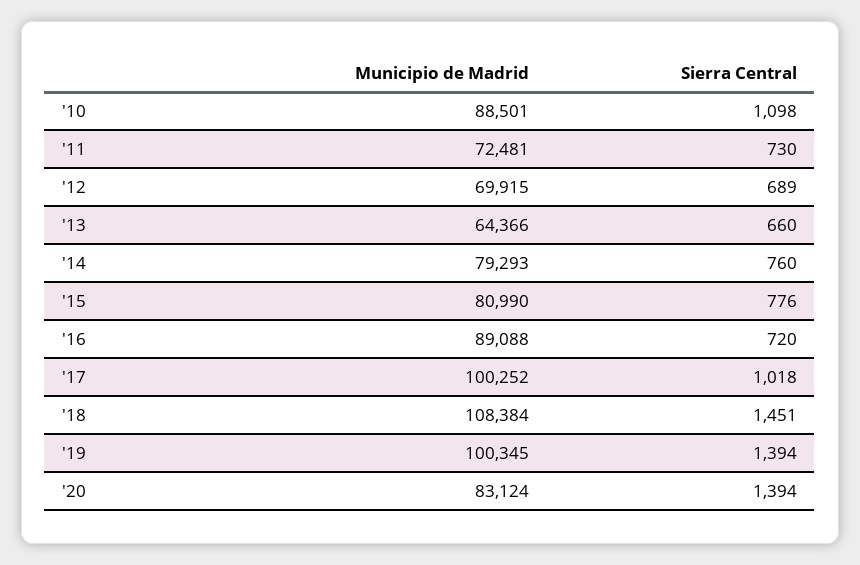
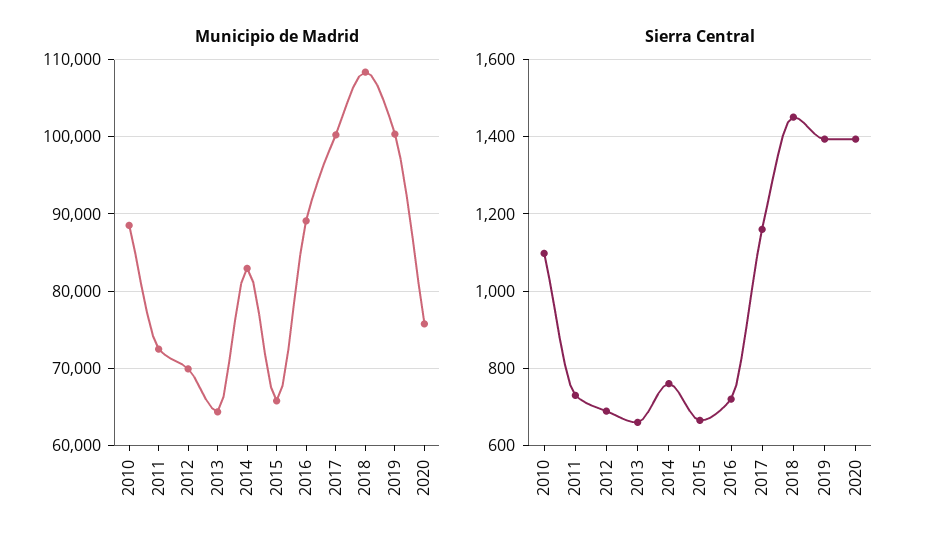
Municipio de Madrid, '14: 79293 -> 83000
Municipio de Madrid, '15: 80990 -> 66000
Sierra Central, '15: 776 -> 660
Sierra Central, '17: 1018 -> 1160
Municipio de Madrid, '20: 83124 -> 76000

